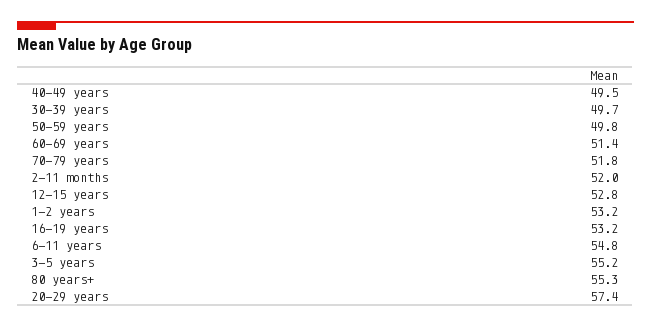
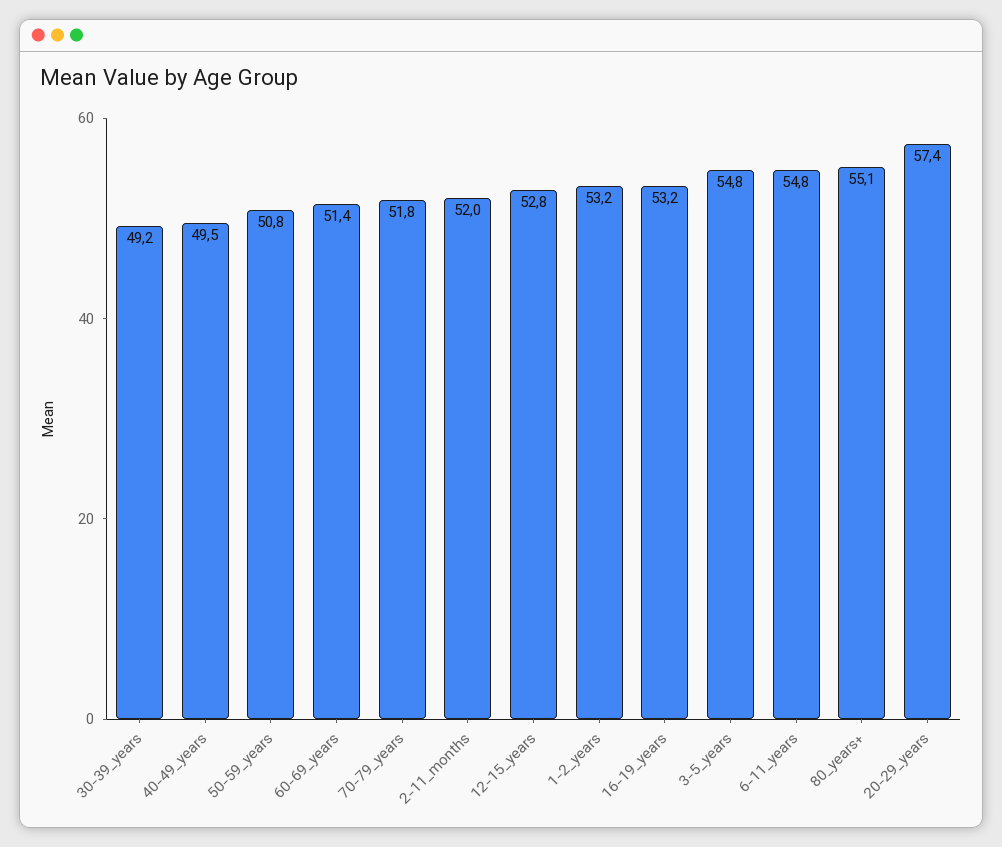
30-39 years: 49.7 -> 49.2
50-59 years: 49.8 -> 50.8
3-5 years: 55.2 -> 54.8
80 years+: 55.3 -> 55.1

